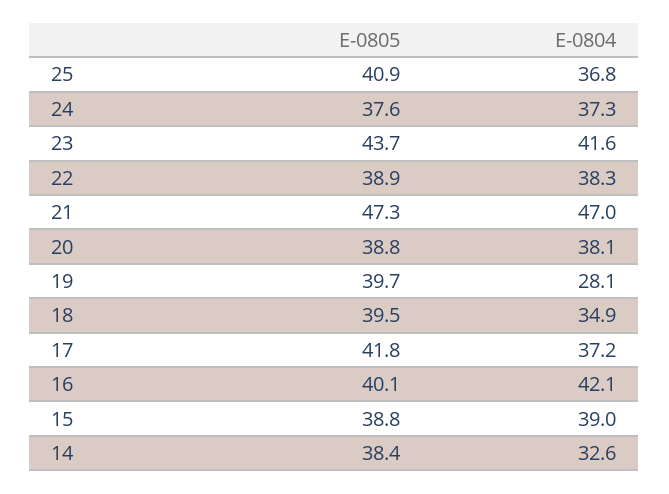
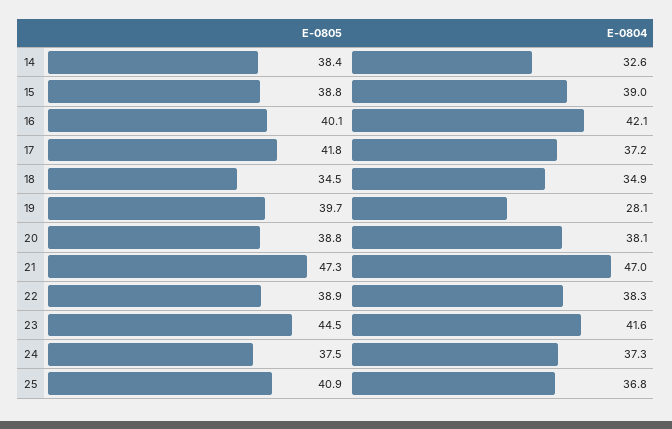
E-0805, 24: 37.6 -> 37.5
E-0805, 23: 43.7 -> 44.5
E-0805, 18: 39.5 -> 34.5

